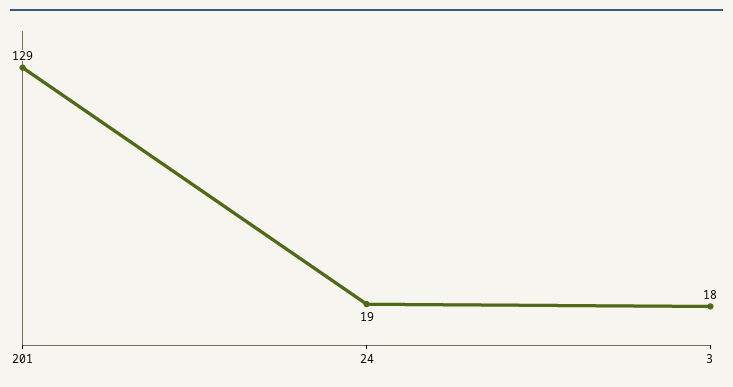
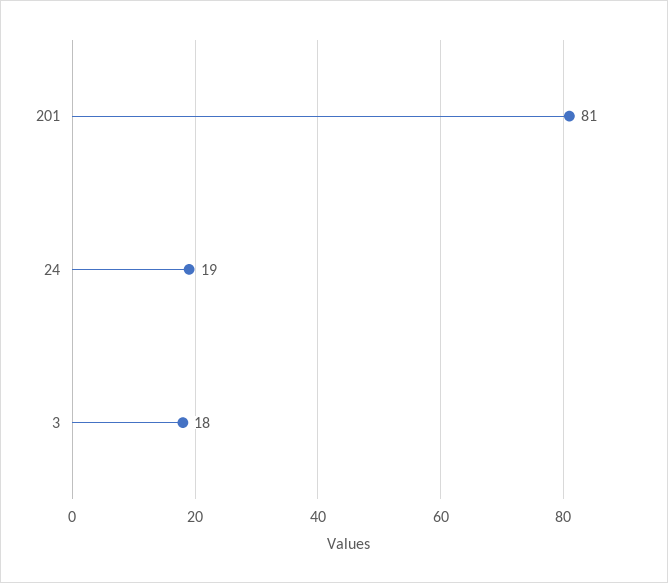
201: 129 -> 81

